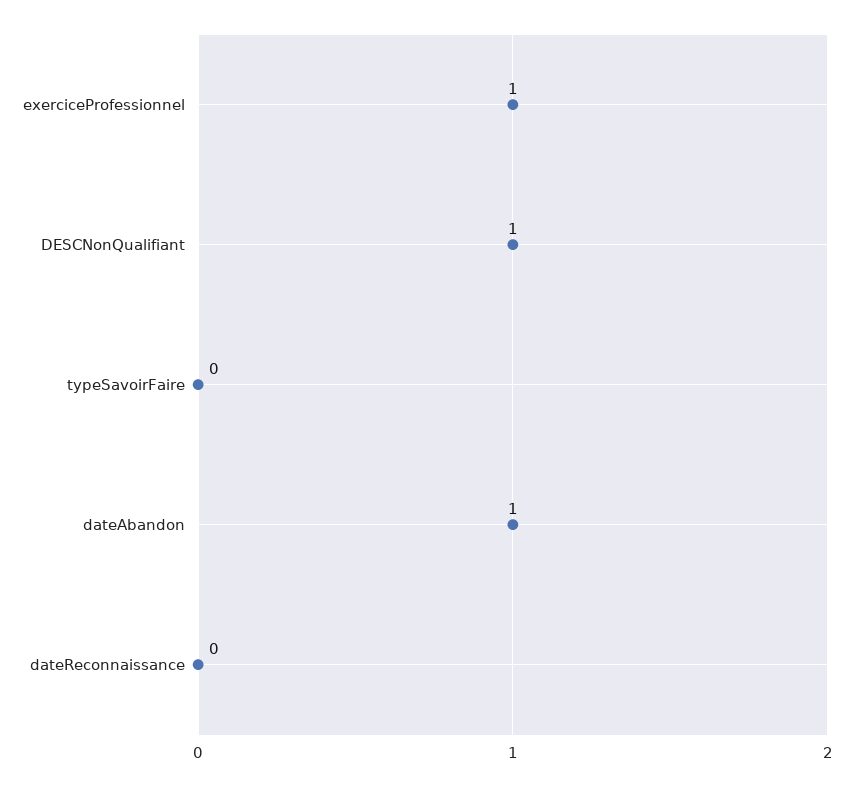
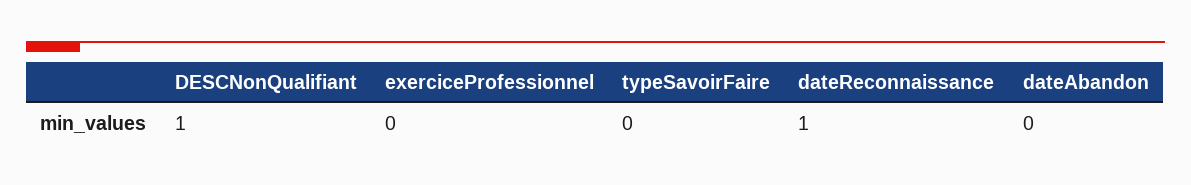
exerciceProfessionnel: 1 -> 0
dateAbandon: 1 -> 0
dateReconnaissance: 0 -> 1

